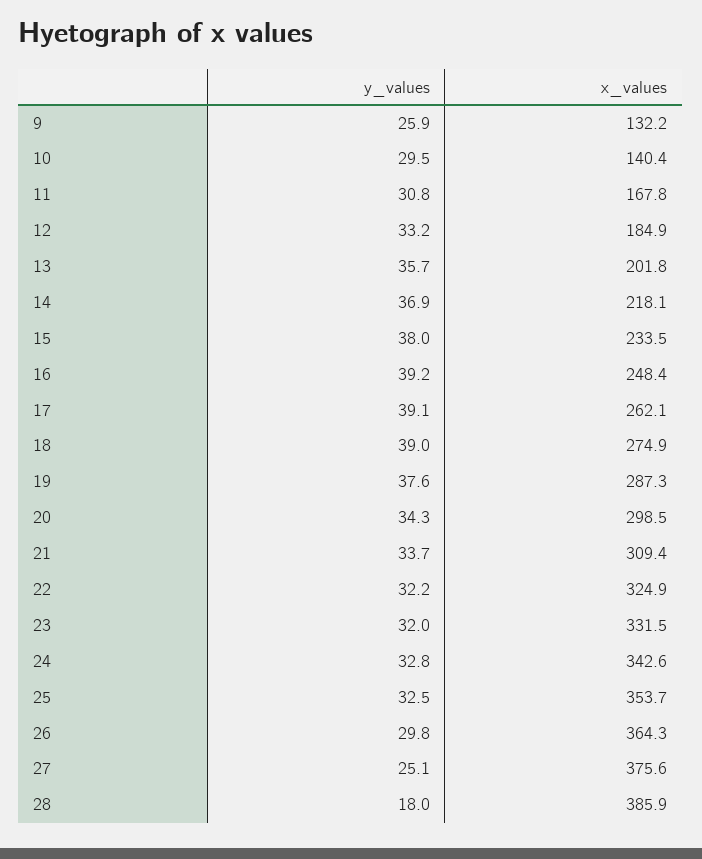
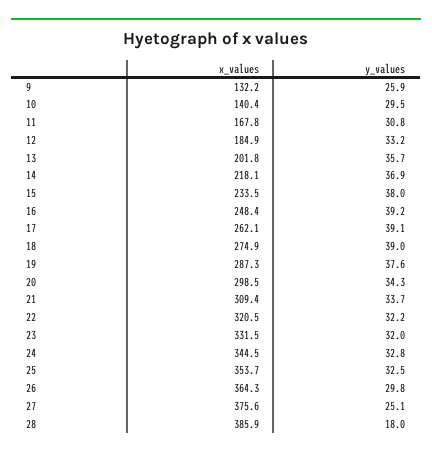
x_values, 22: 324.9 -> 320.5
x_values, 24: 342.6 -> 344.5

